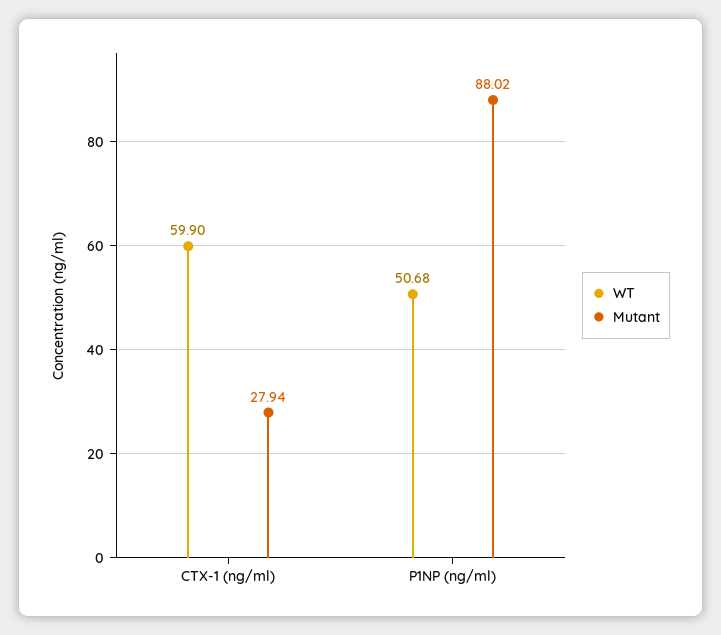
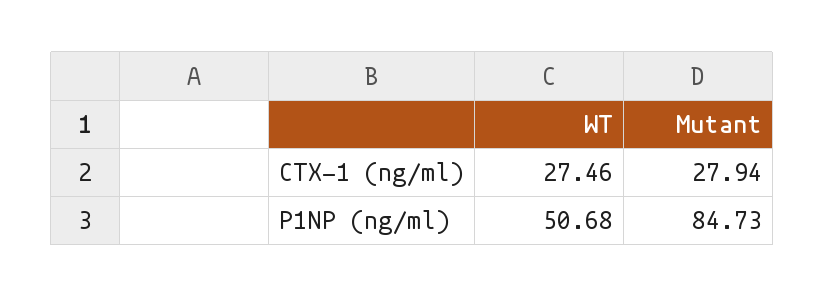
WT, CTX-1 (ng/ml): 59.9 -> 27.46
Mutant, P1NP (ng/ml): 88.02 -> 84.73

